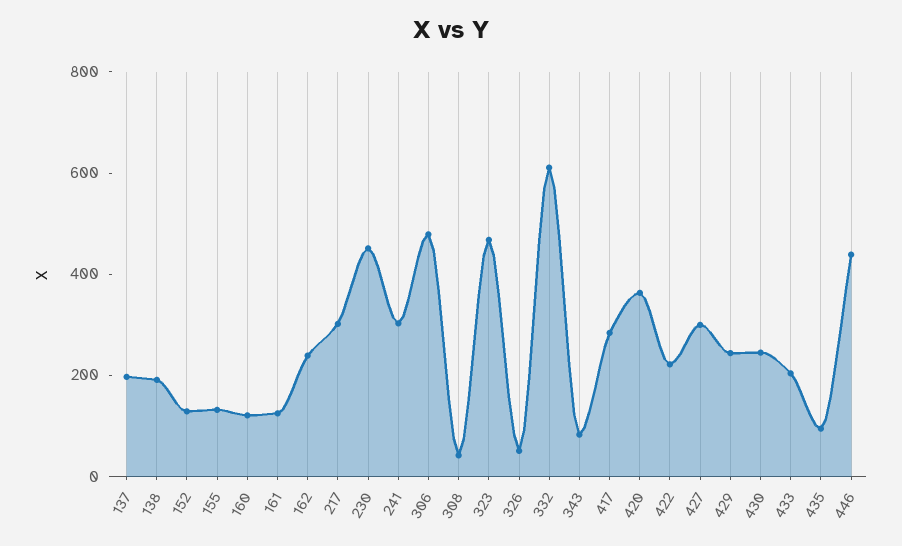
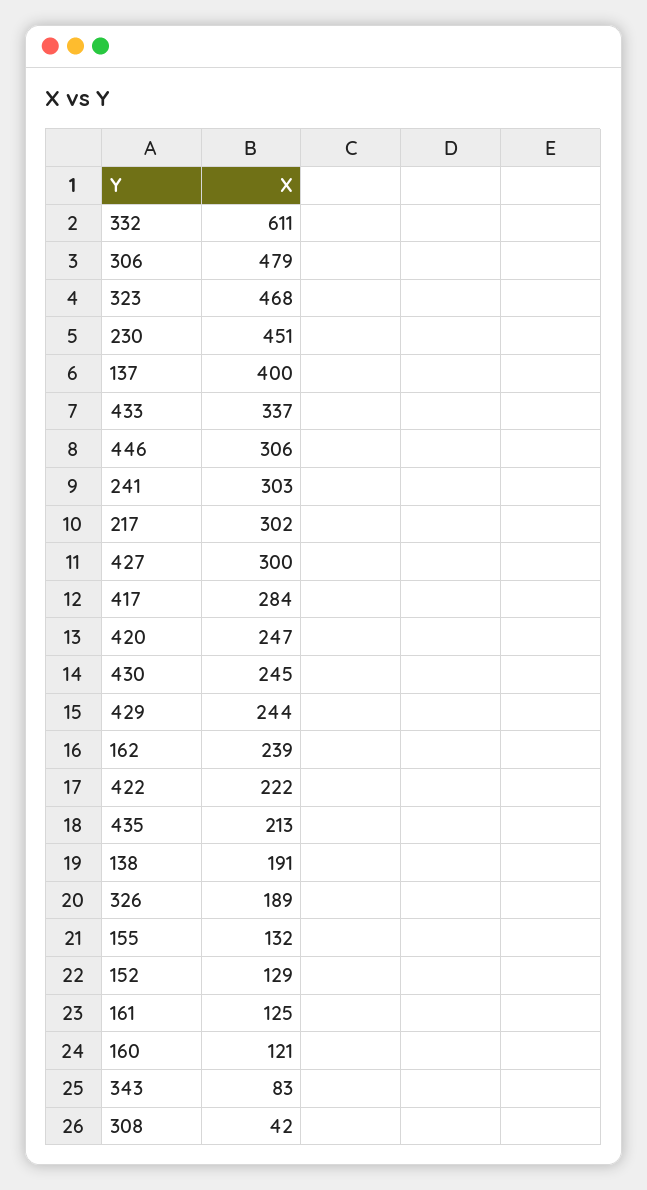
137: 200 -> 400
326: 50 -> 189
420: 350 -> 247
433: 200 -> 337
435: 100 -> 213
446: 450 -> 306

